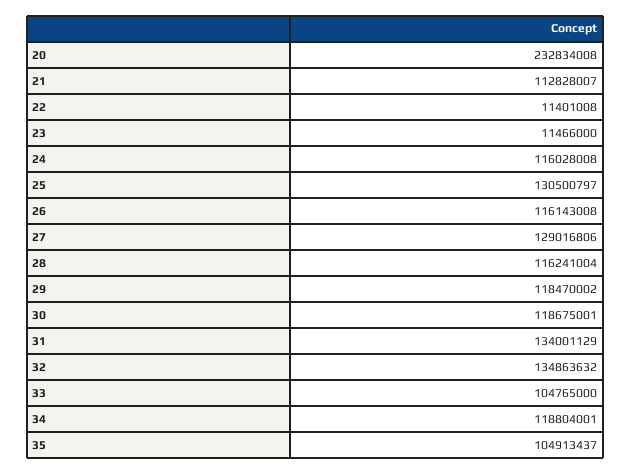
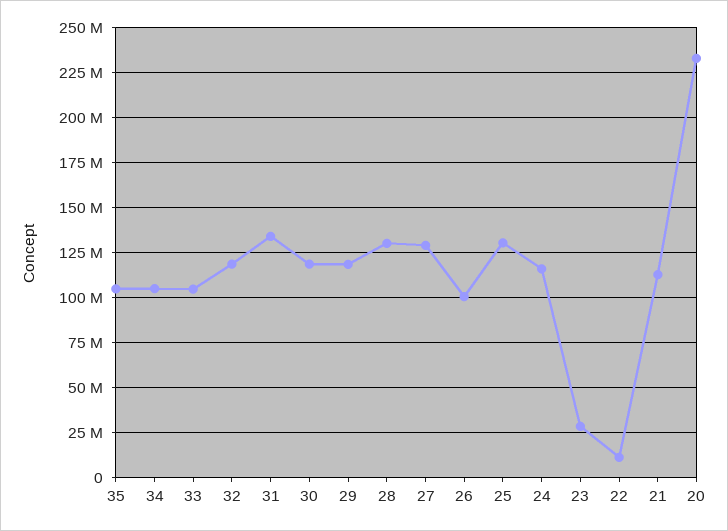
23: 11466000 -> 30000000
26: 116143008 -> 100000000
28: 116241004 -> 130000000
32: 134863632 -> 120000000
34: 118804001 -> 105000000

